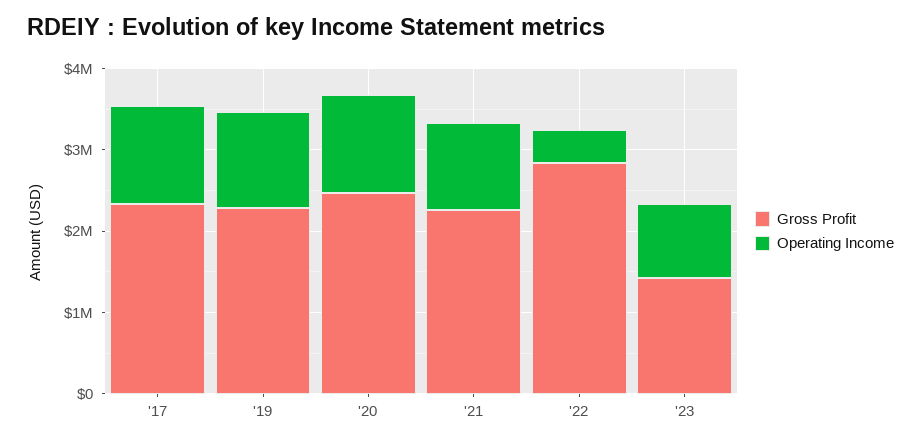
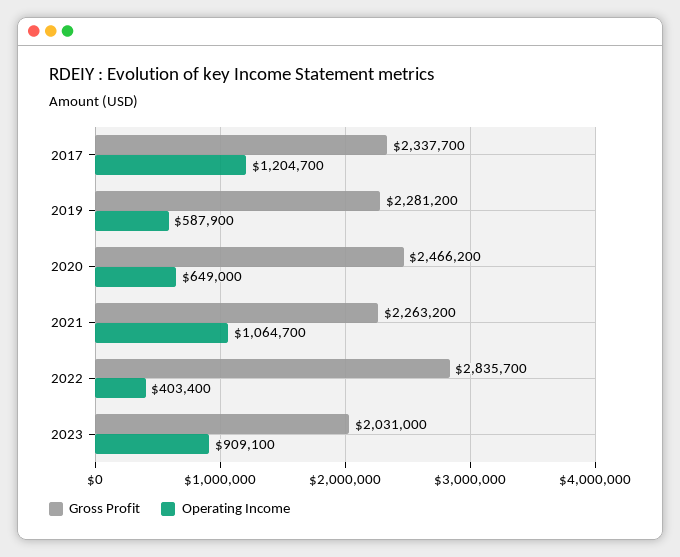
Operating Income, '19: 1200000 -> 587900
Operating Income, '20: 1200000 -> 649000
Gross Profit, '23: 1400000 -> 2031000

